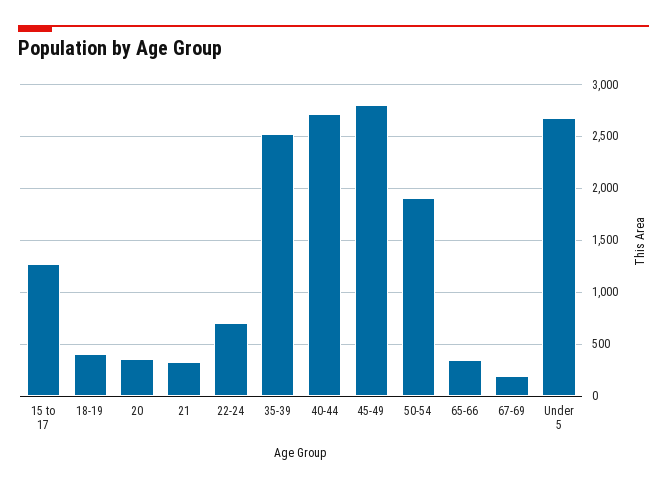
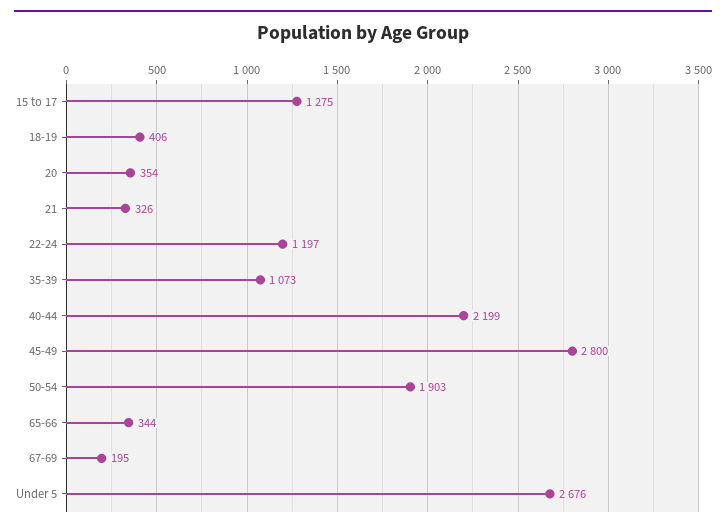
22-24: 700 -> 1197
35-39: 2500 -> 1073
40-44: 2700 -> 2199

